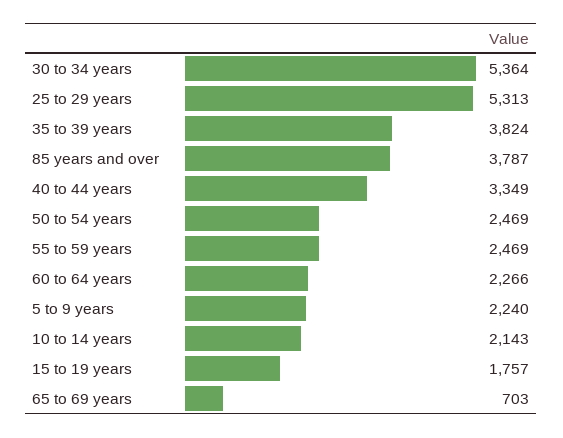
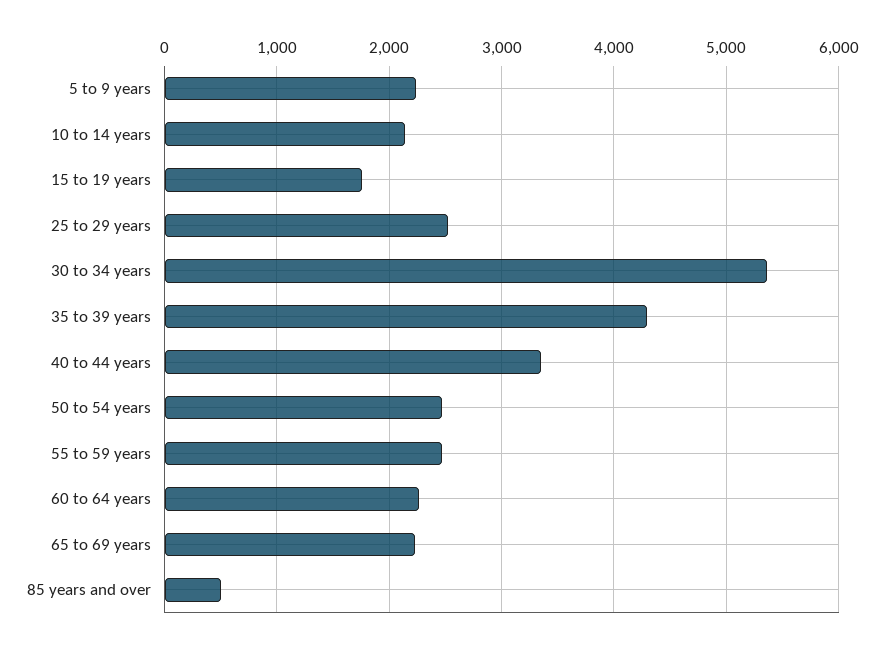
25 to 29 years: 5313 -> 2500
35 to 39 years: 3824 -> 4300
85 years and over: 3787 -> 500
65 to 69 years: 703 -> 2200

